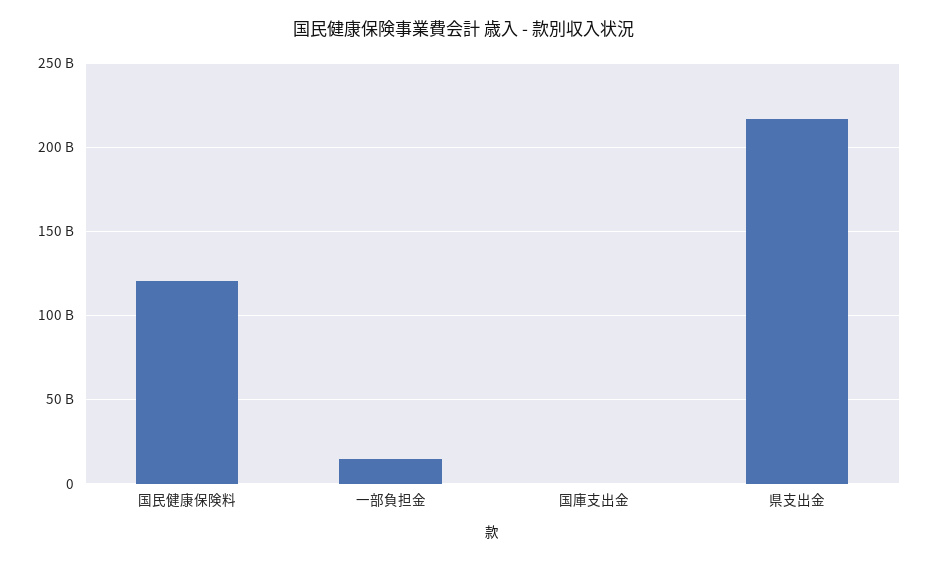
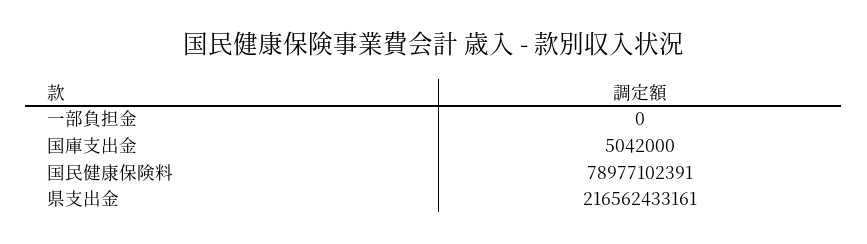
国民健康保険料: 120000000000 -> 78977102391
一部負担金: 15000000000 -> 0

